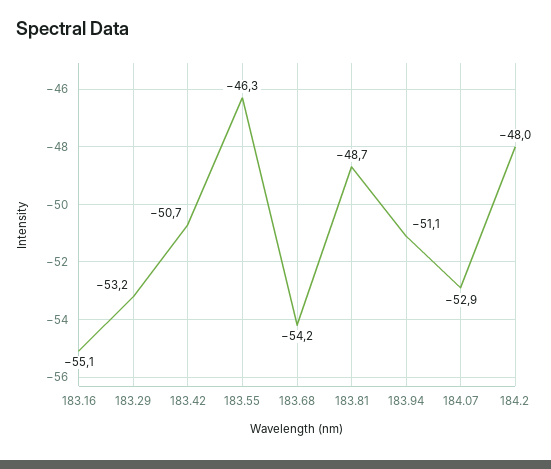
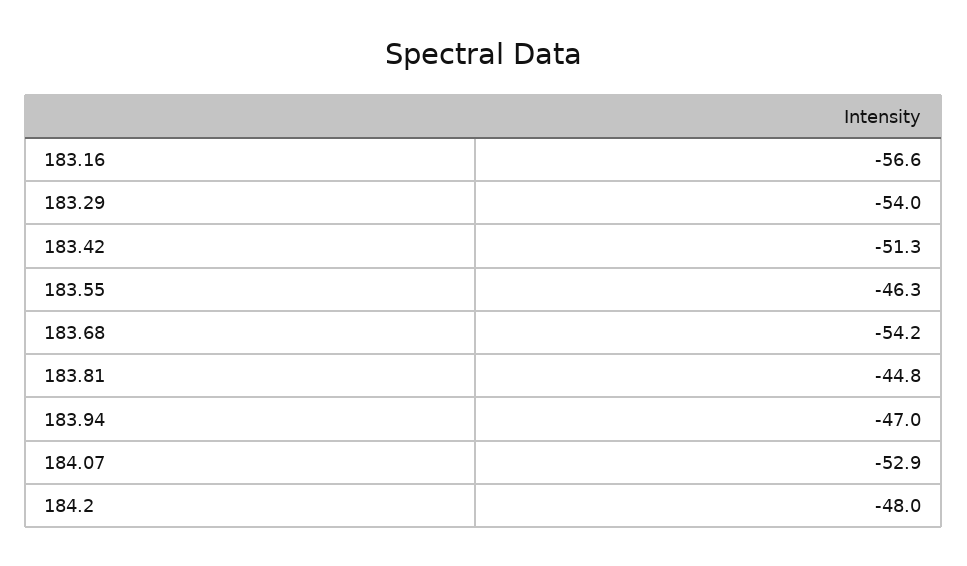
183.16: -55.1 -> -56.6
183.29: -53.2 -> -54
183.42: -50.7 -> -51.3
183.81: -48.7 -> -44.8
183.94: -51.1 -> -47

